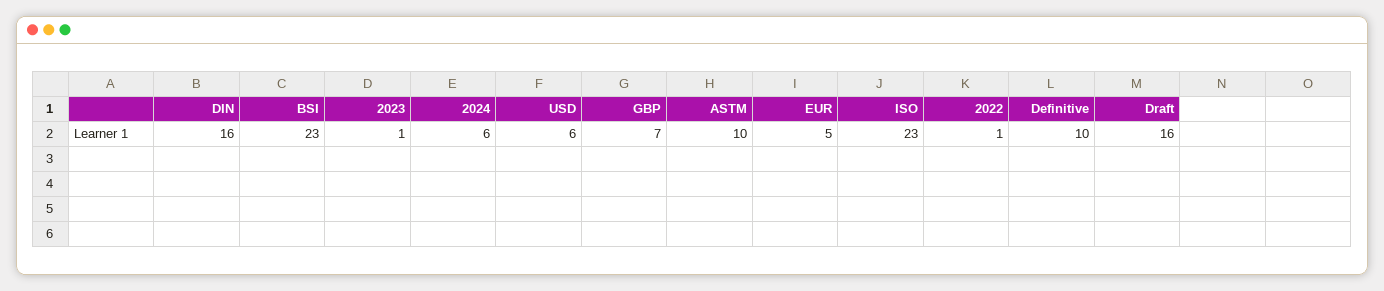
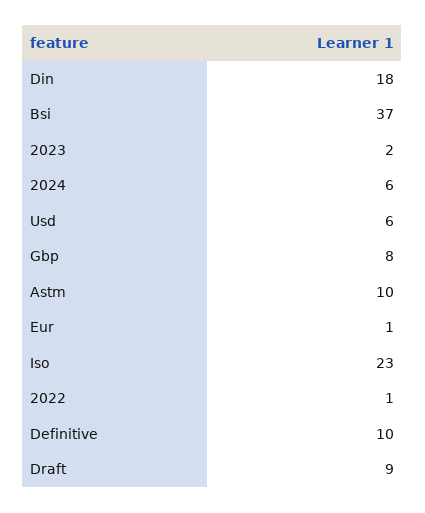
DIN: 16 -> 18
BSI: 23 -> 37
2023: 1 -> 2
GBP: 7 -> 8
EUR: 5 -> 1
Draft: 16 -> 9

